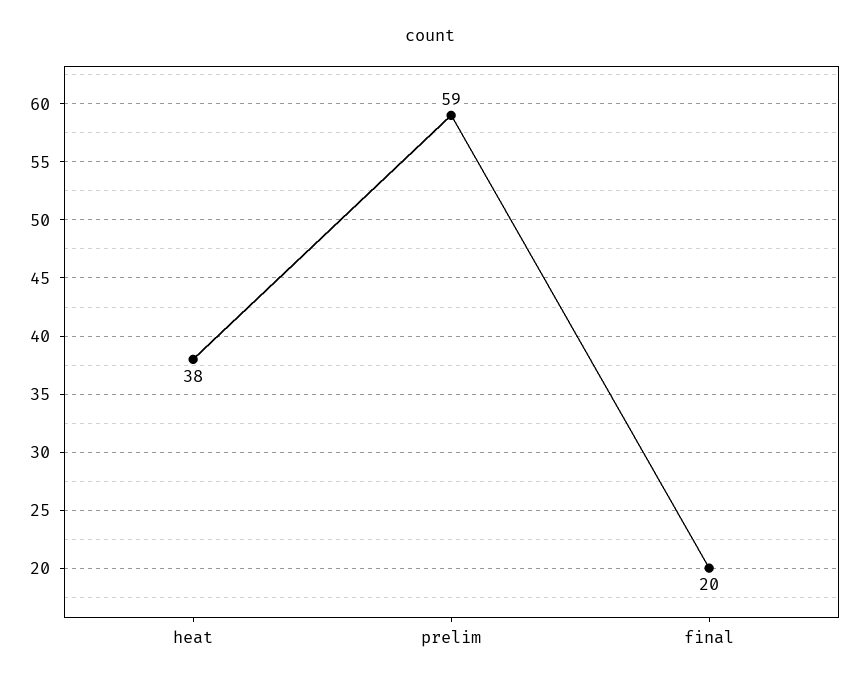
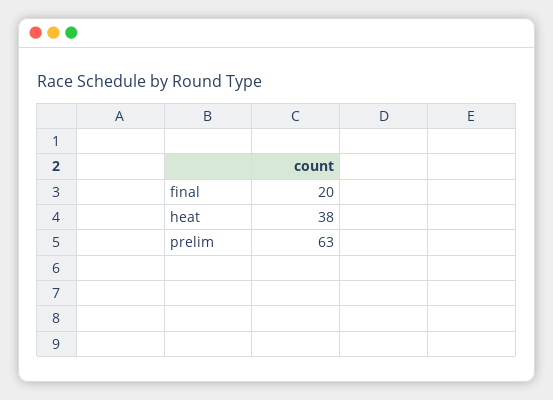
prelim: 59 -> 63

